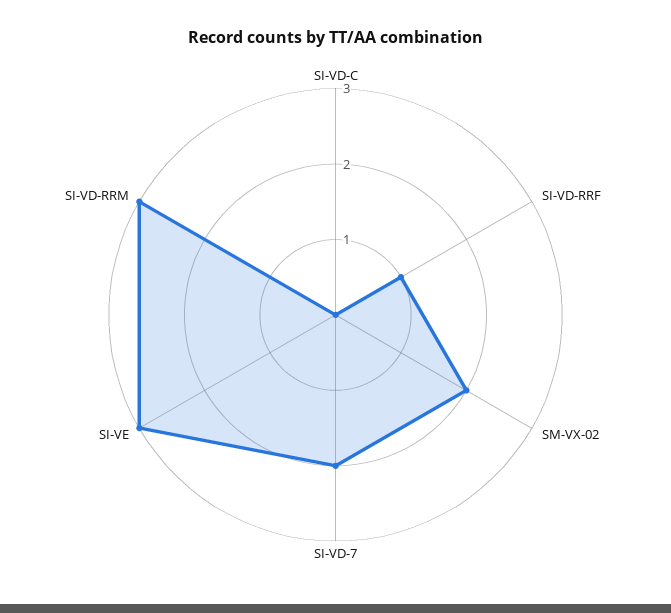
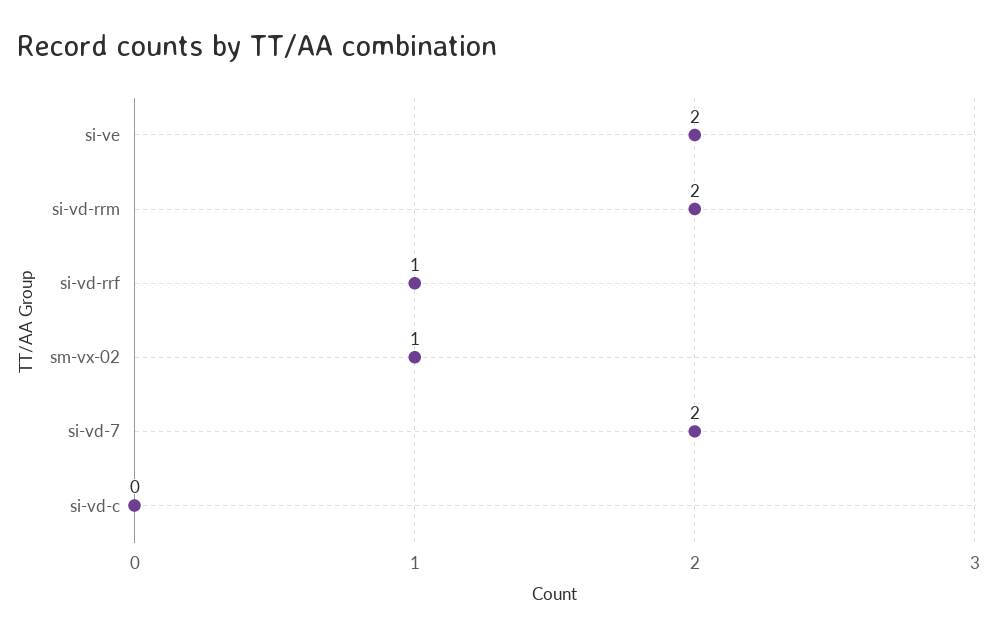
SM-VX-02: 2 -> 1
SI-VE: 3 -> 2
SI-VD-RRM: 3 -> 2

